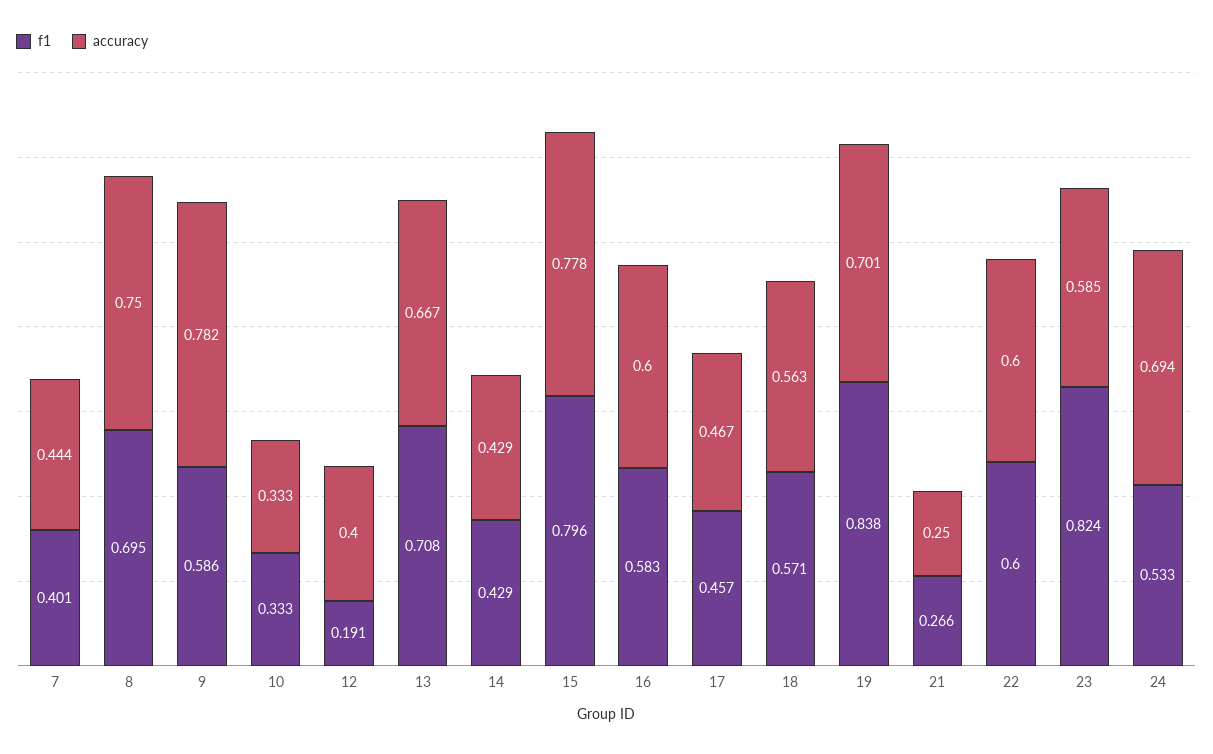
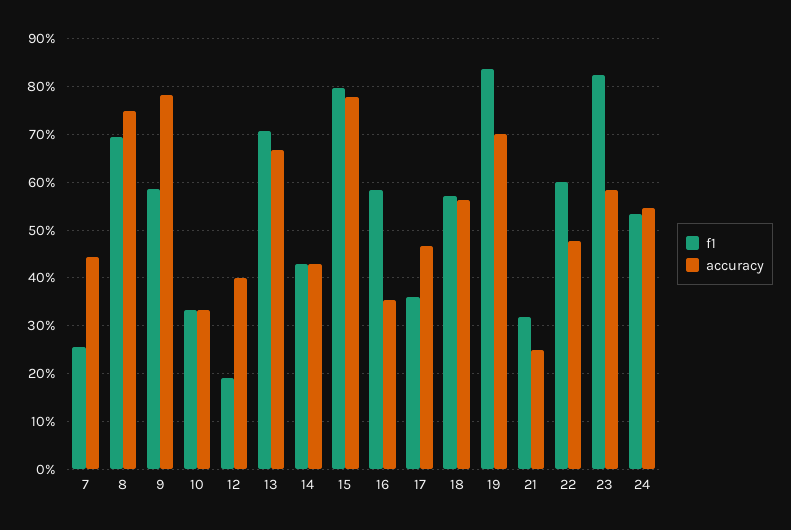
f1, 7: 0.401 -> 0.26
accuracy, 16: 0.6 -> 0.36
f1, 17: 0.457 -> 0.36
f1, 21: 0.266 -> 0.32
accuracy, 22: 0.6 -> 0.48
accuracy, 24: 0.694 -> 0.54

